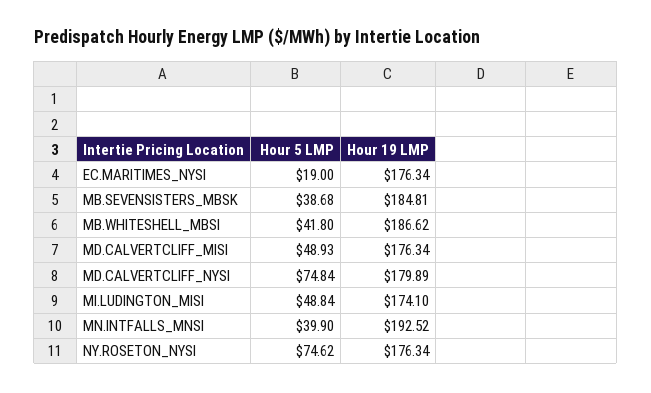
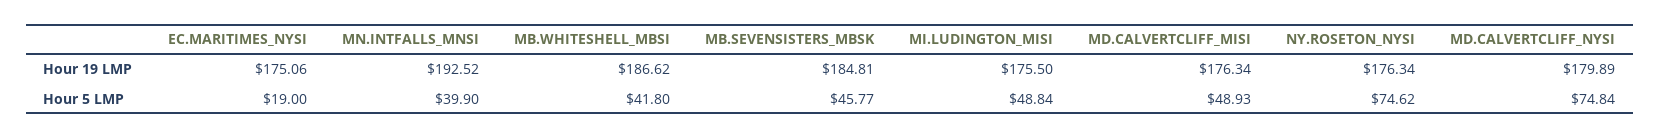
Hour 19 LMP, EC.MARITIMES_NYSI: 176.34 -> 175.06
Hour 5 LMP, MB.SEVENSISTERS_MBSK: 38.68 -> 45.77
Hour 19 LMP, MI.LUDINGTON_MISI: 174.1 -> 175.5

